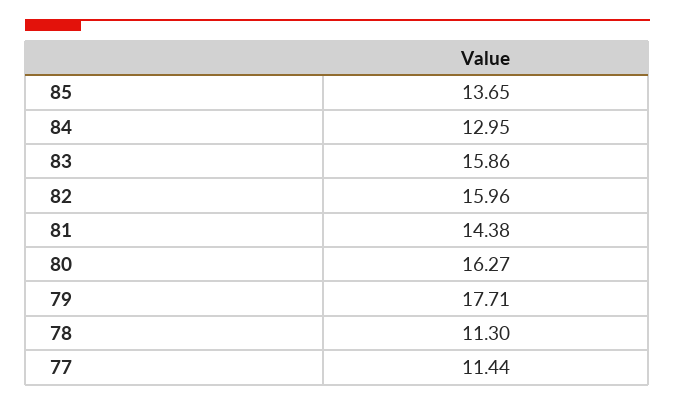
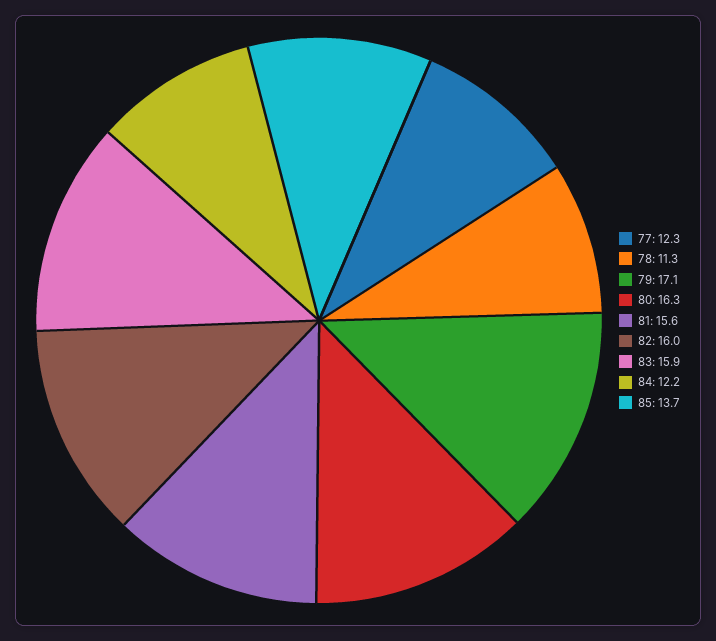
84: 12.95 -> 12.2
81: 14.38 -> 15.6
79: 17.71 -> 17.1
77: 11.44 -> 12.3

